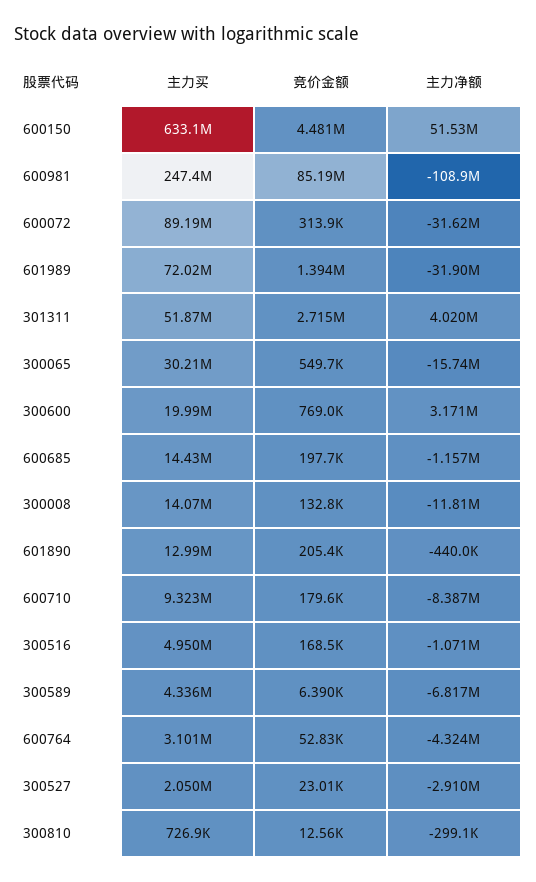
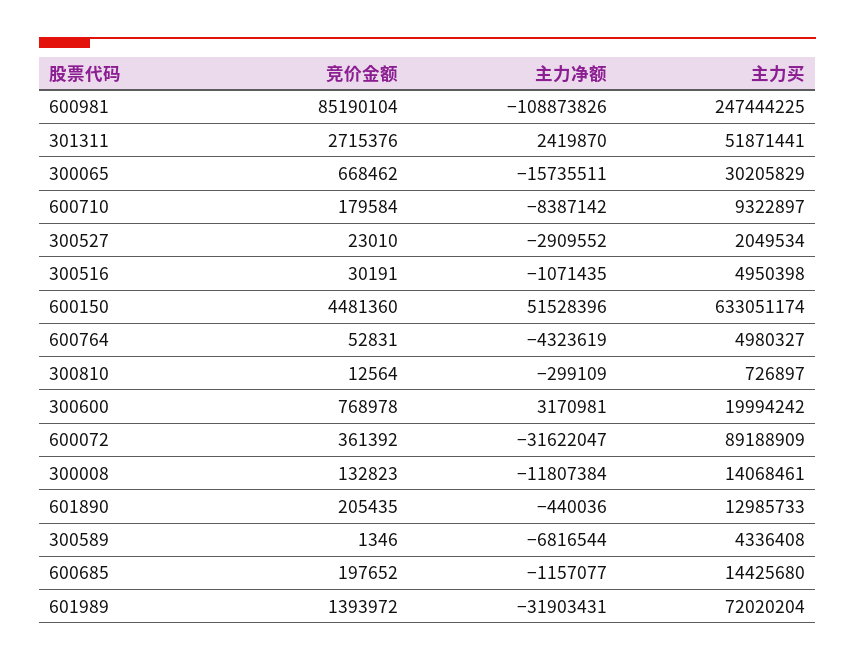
竞价金额, 600072: 313900 -> 361392
主力净额, 301311: 4020000 -> 2419870
竞价金额, 300065: 549700 -> 668462
竞价金额, 300516: 168500 -> 30191
竞价金额, 300589: 6390 -> 1346
主力买, 600764: 3101000 -> 4980327

